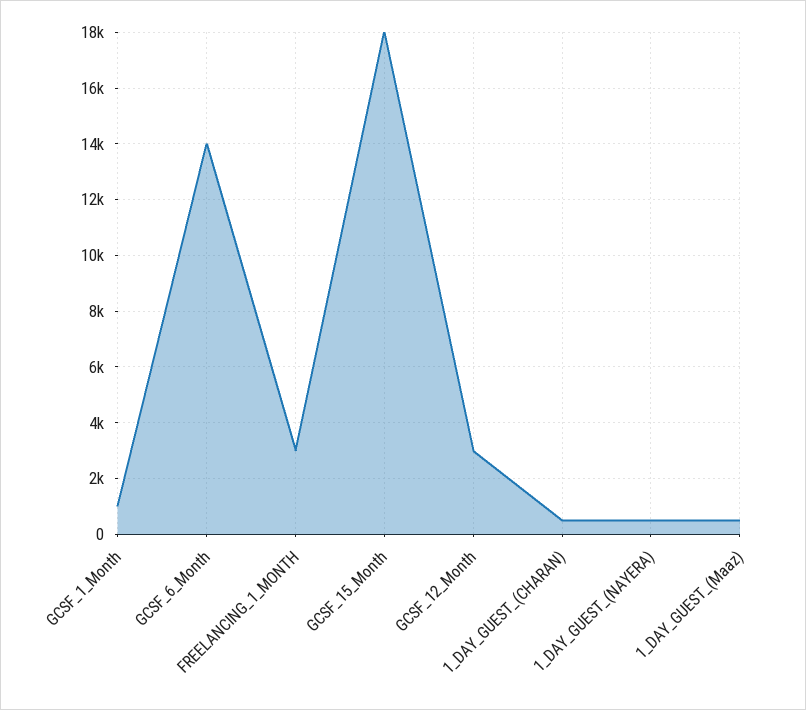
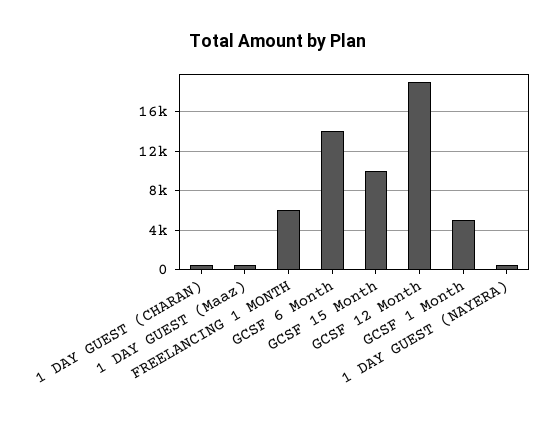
GCSF_1_Month: 1000 -> 5000
FREELANCING_1_MONTH: 3000 -> 6000
GCSF_15_Month: 18000 -> 10000
GCSF_12_Month: 3000 -> 19000

